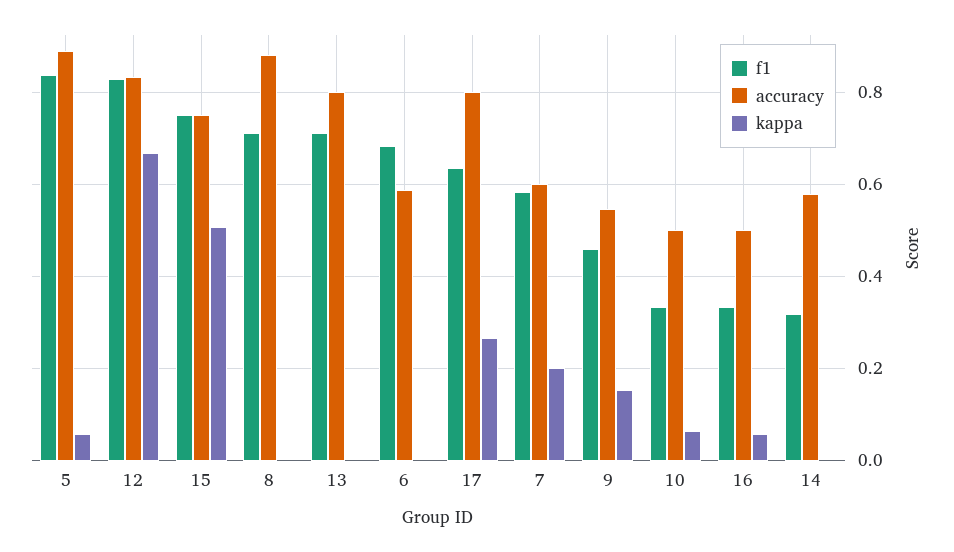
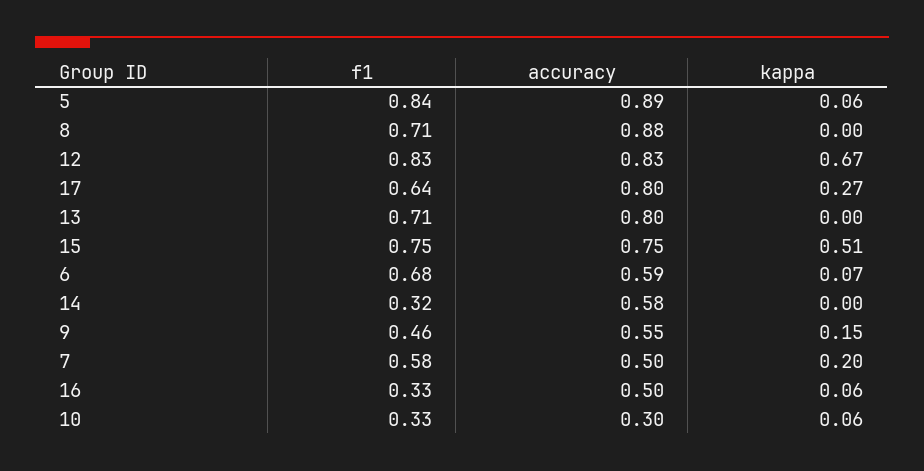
kappa, 6: 0 -> 0.07
accuracy, 7: 0.6 -> 0.5
accuracy, 10: 0.5 -> 0.3

